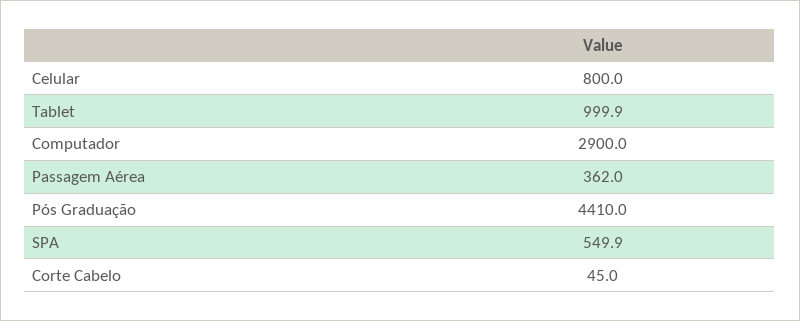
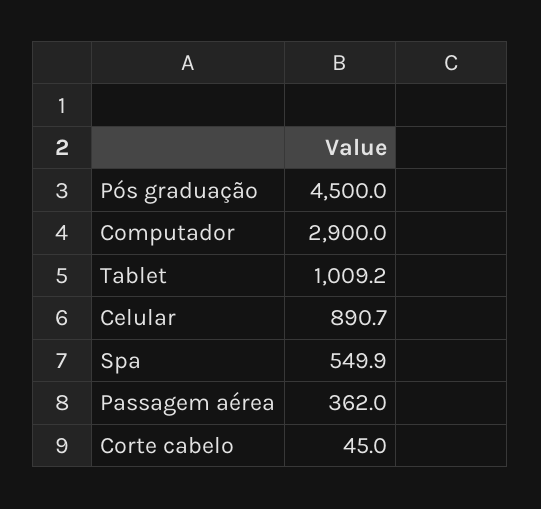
Celular: 800 -> 890.7
Tablet: 999.9 -> 1009.2
Pós Graduação: 4410 -> 4500

